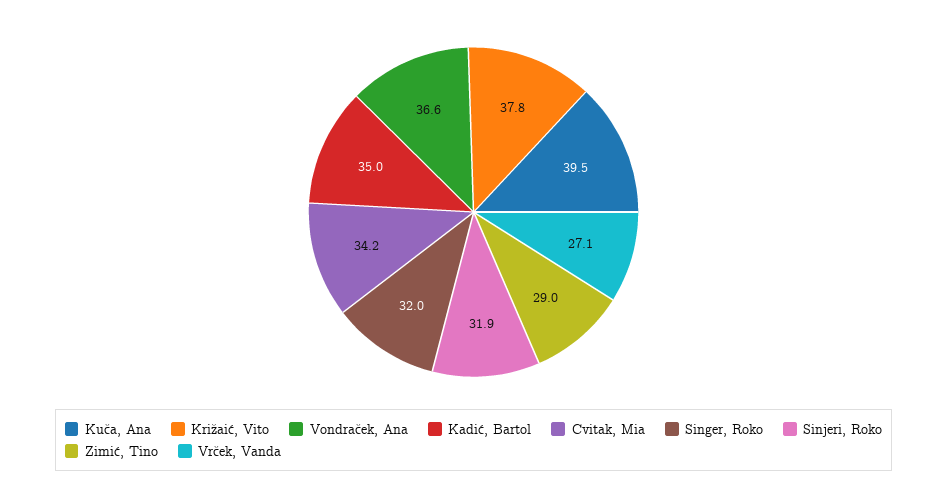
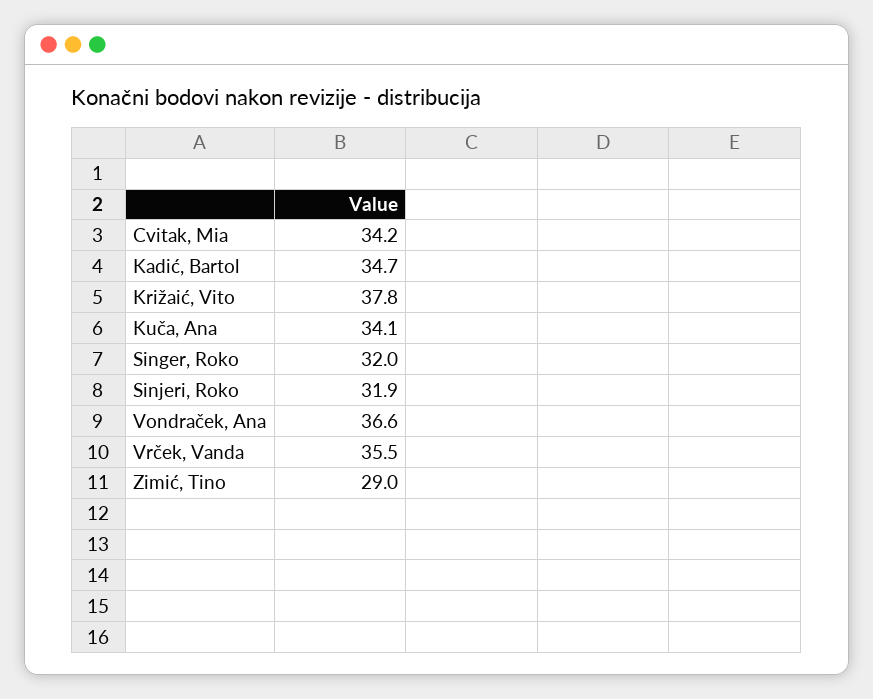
Kuča, Ana: 39.5 -> 34.1
Kadić, Bartol: 35 -> 34.7
Vrček, Vanda: 27.1 -> 35.5

